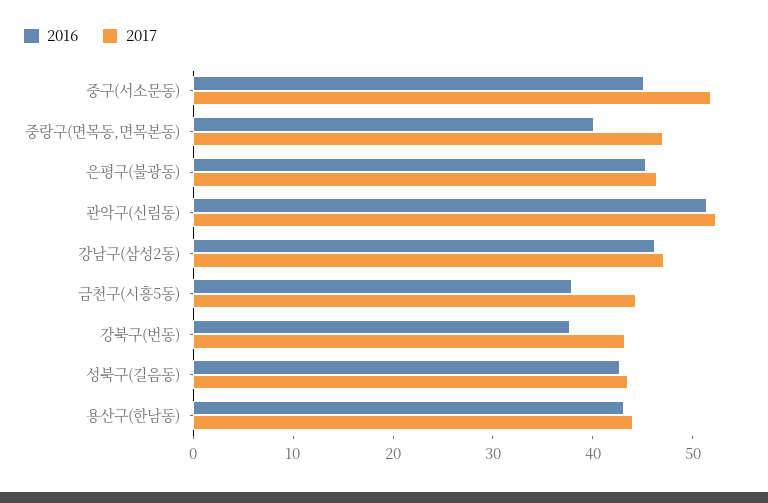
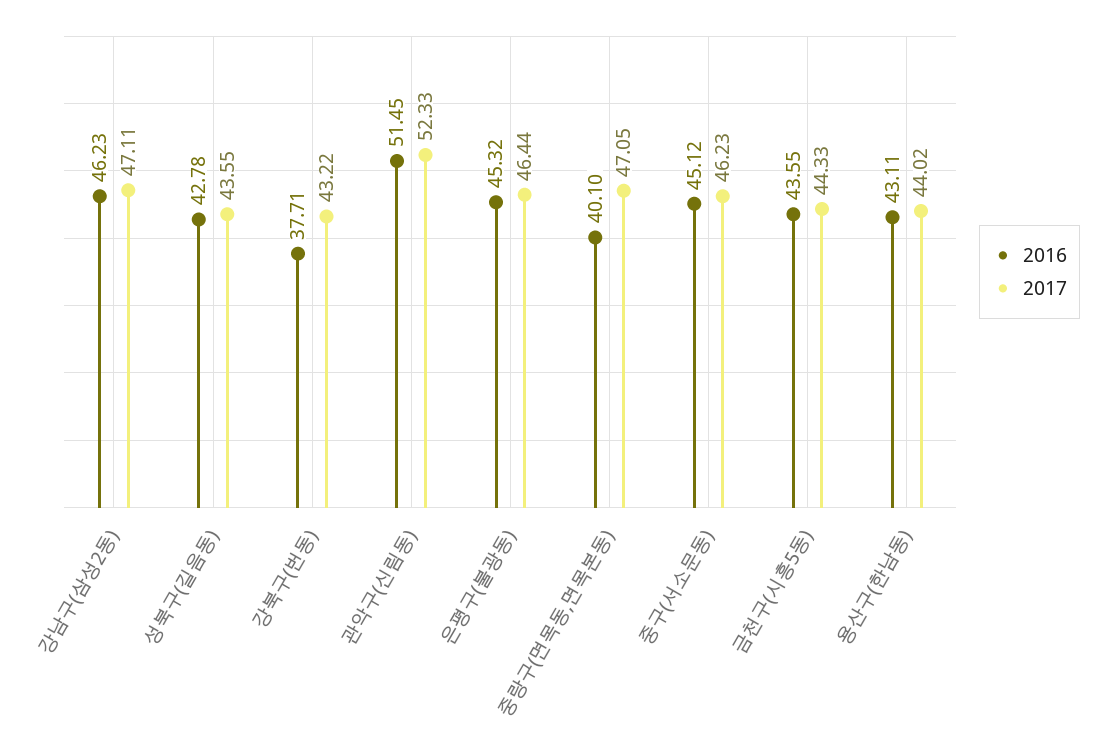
2017, 중구(서소문동): 52 -> 46.23
2016, 금천구(시흥5동): 38 -> 43.55

